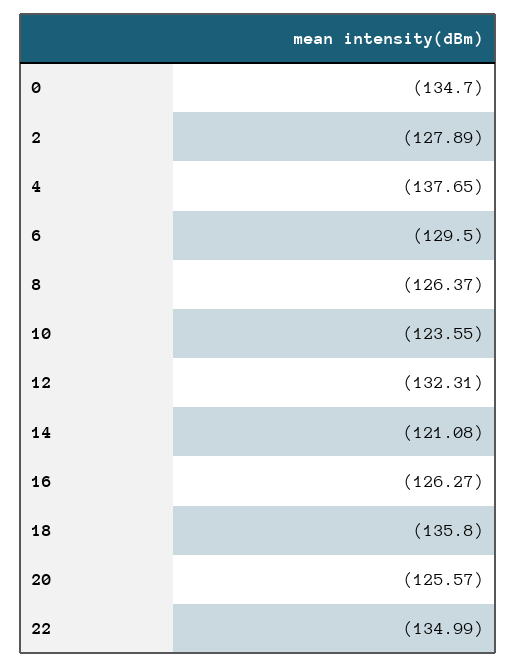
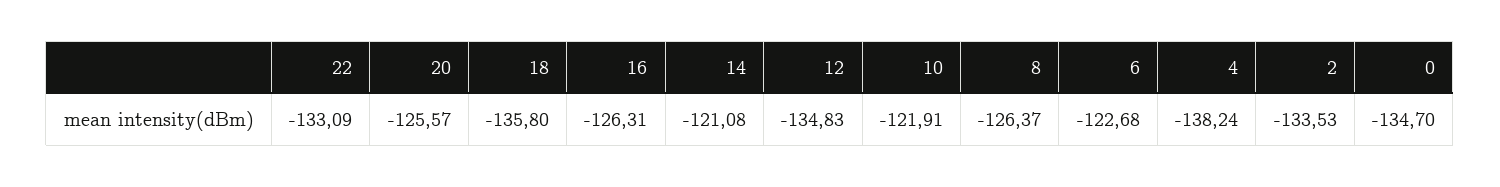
2: -127.89 -> -133.53
4: -137.65 -> -138.24
6: -129.5 -> -122.68
10: -123.55 -> -121.91
12: -132.31 -> -134.83
16: -126.27 -> -126.31
22: -134.99 -> -133.09

